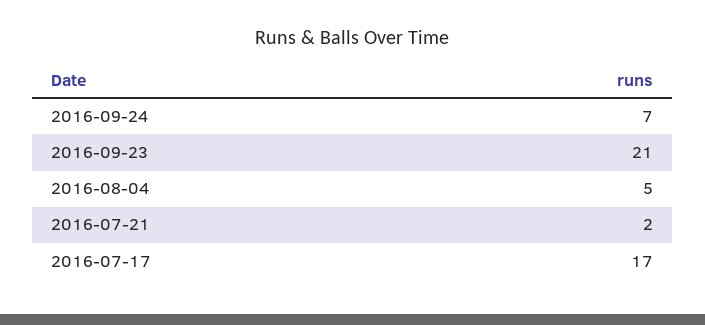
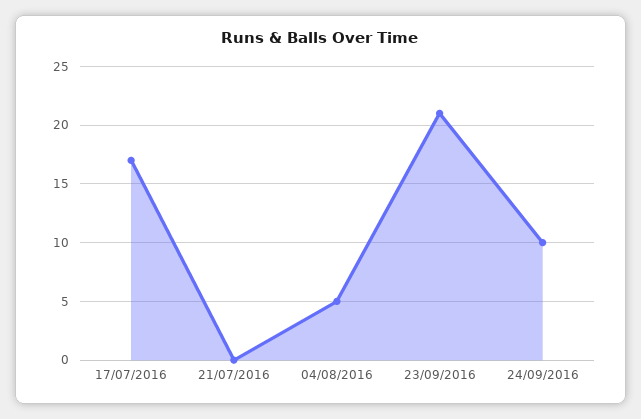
2016-09-24: 7 -> 10
2016-07-21: 2 -> 0

